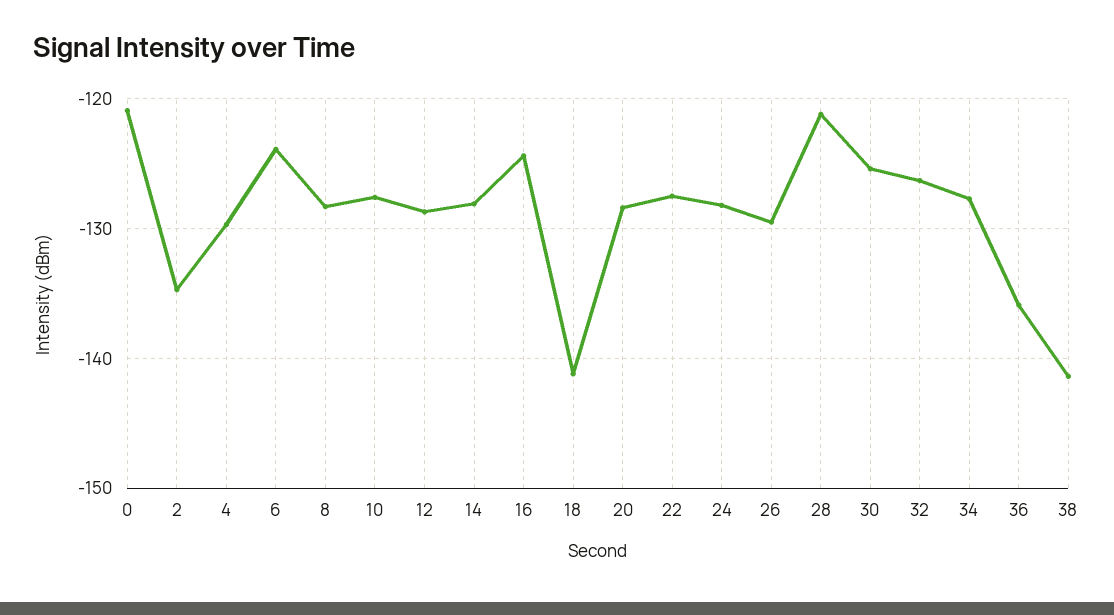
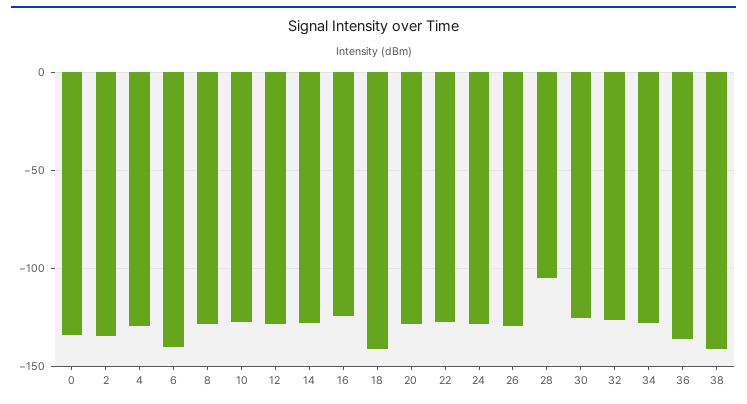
0: -121 -> -135
6: -124 -> -140
28: -121 -> -105

